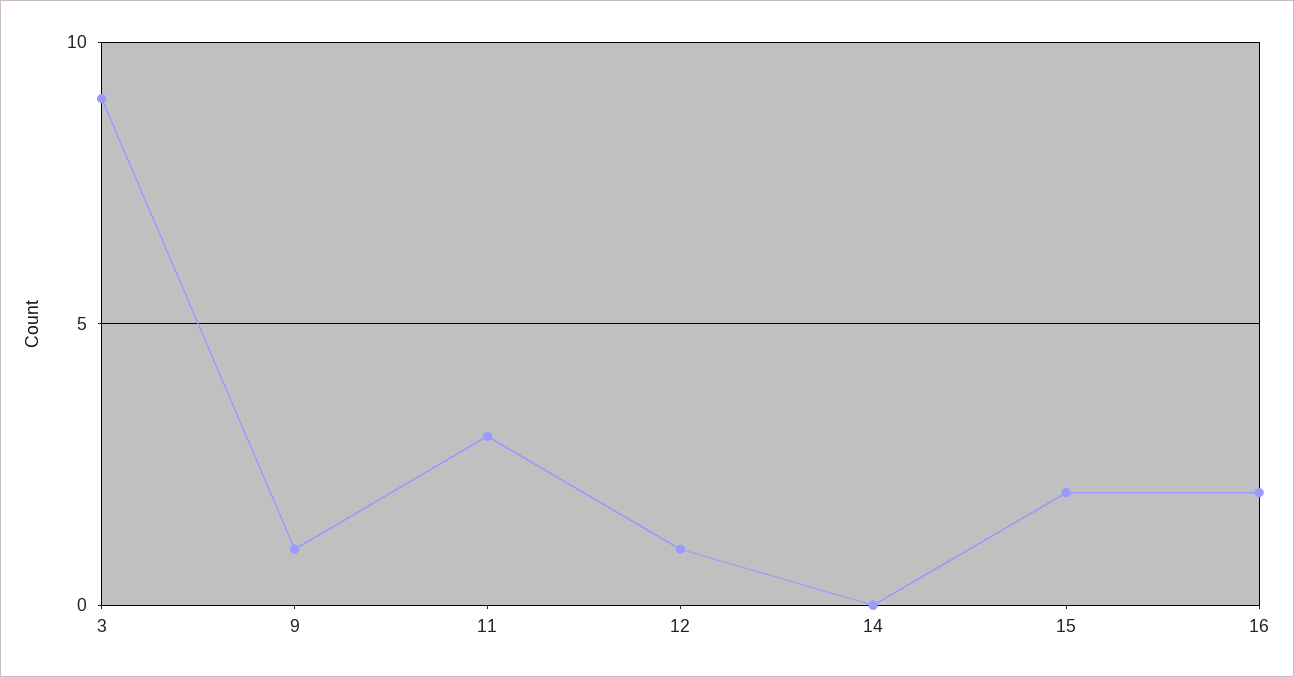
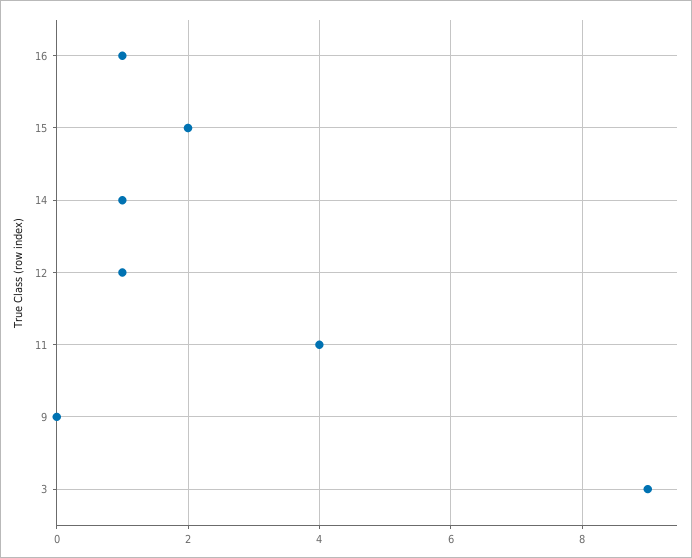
9: 1 -> 0
11: 3 -> 4
14: 0 -> 1
16: 2 -> 1

